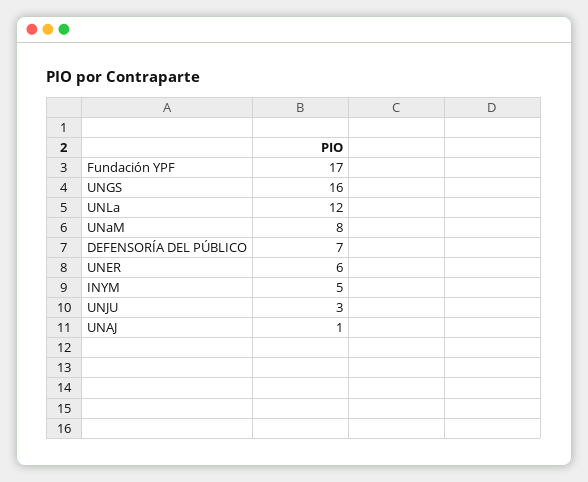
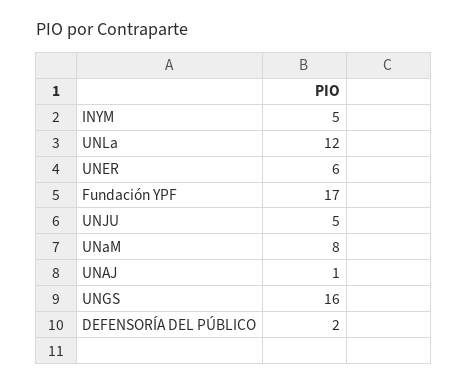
DEFENSORÍA DEL PÚBLICO: 7 -> 2
UNJU: 3 -> 5

